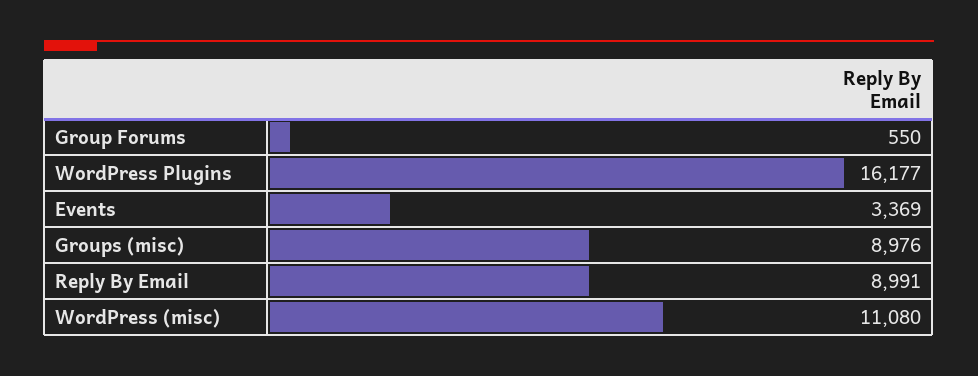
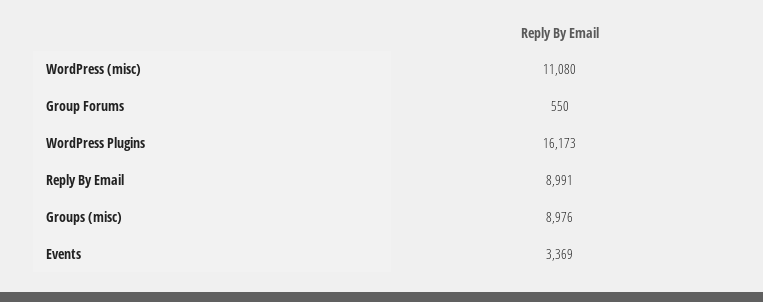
WordPress Plugins: 16177 -> 16173

